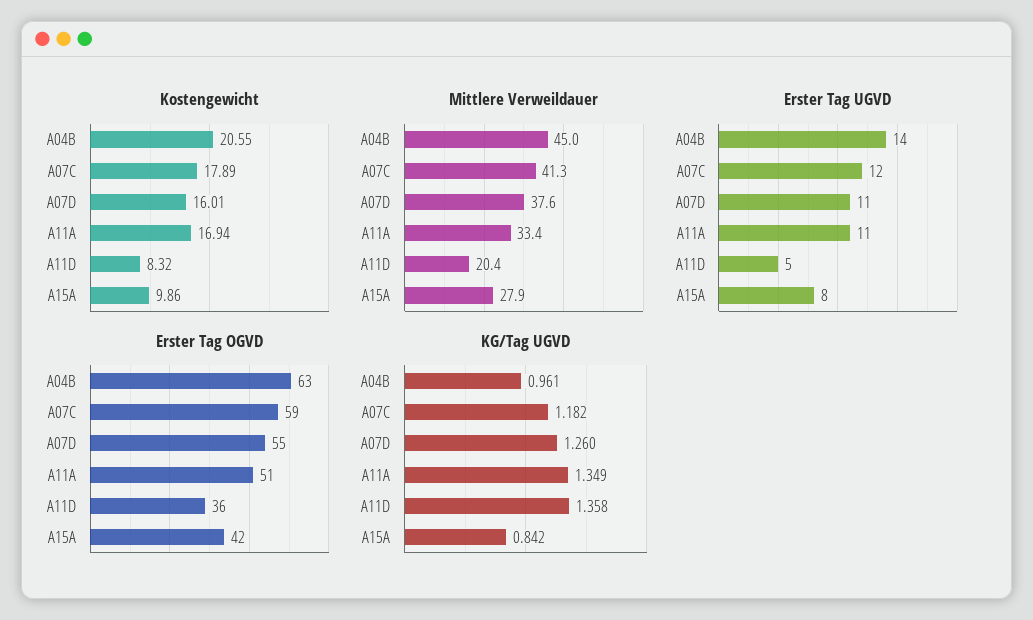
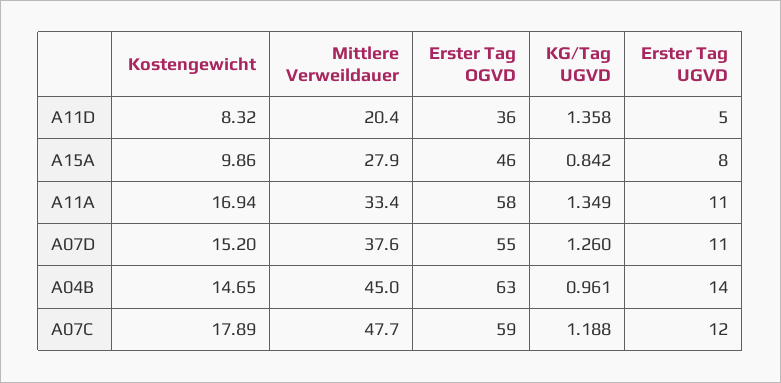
Kostengewicht, A04B: 20.55 -> 14.65
Kostengewicht, A07D: 16.01 -> 15.2
Mittlere Verweildauer, A07C: 41.3 -> 47.7
Erster Tag OGVD, A11A: 51 -> 58
Erster Tag OGVD, A15A: 42 -> 46
KG/Tag UGVD, A07C: 1.182 -> 1.188

